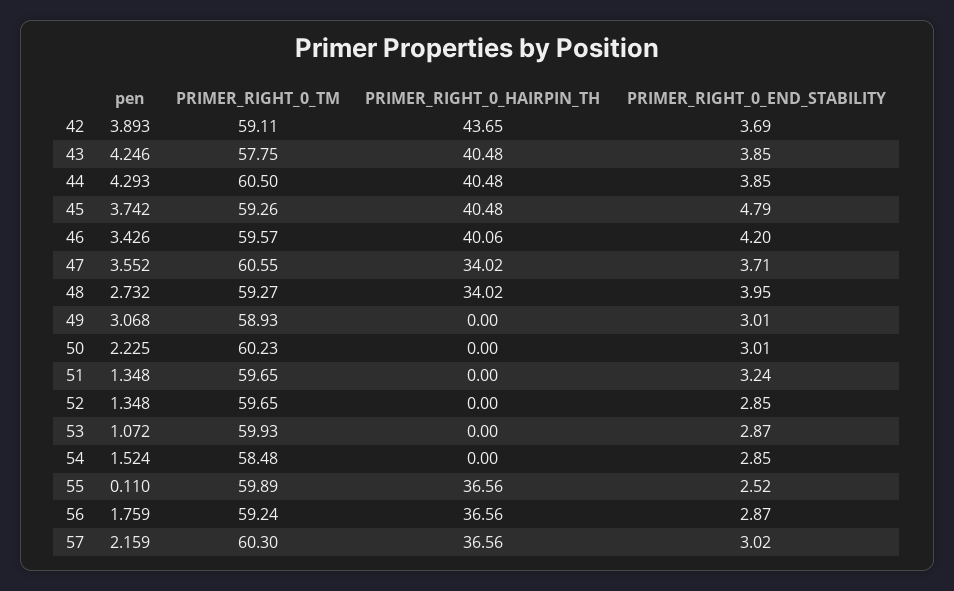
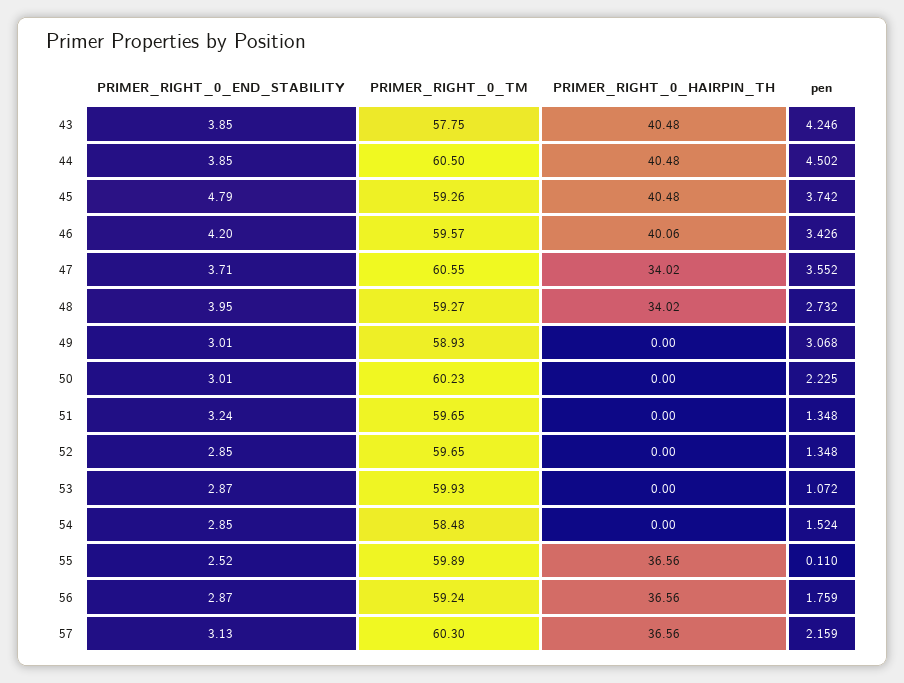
pen, 42: 3.893 -> none
PRIMER_RIGHT_0_TM, 42: 59.11 -> none
PRIMER_RIGHT_0_HAIRPIN_TH, 42: 43.65 -> none
PRIMER_RIGHT_0_END_STABILITY, 42: 3.69 -> none
pen, 44: 4.293 -> 4.502
PRIMER_RIGHT_0_END_STABILITY, 57: 3.02 -> 3.13

